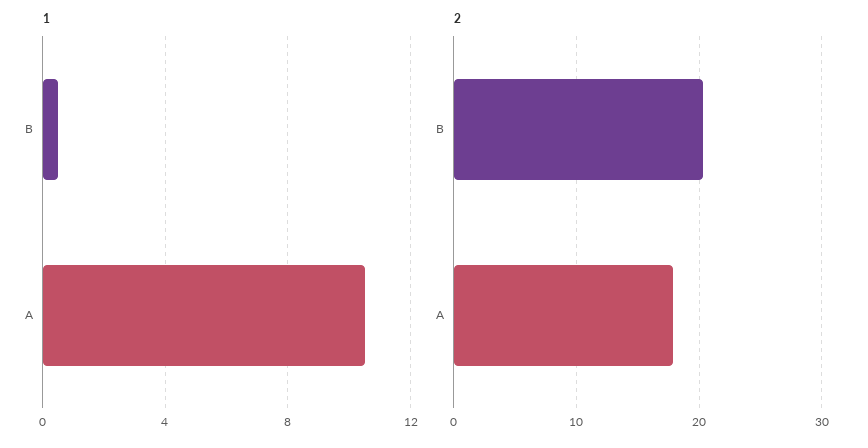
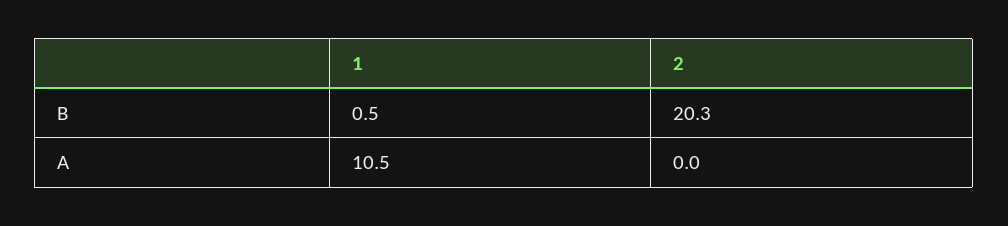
2, A: 18 -> 0

